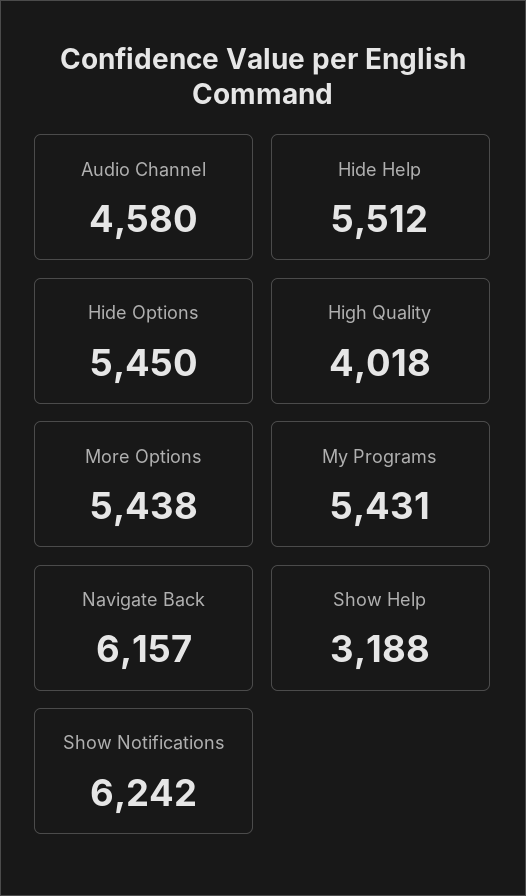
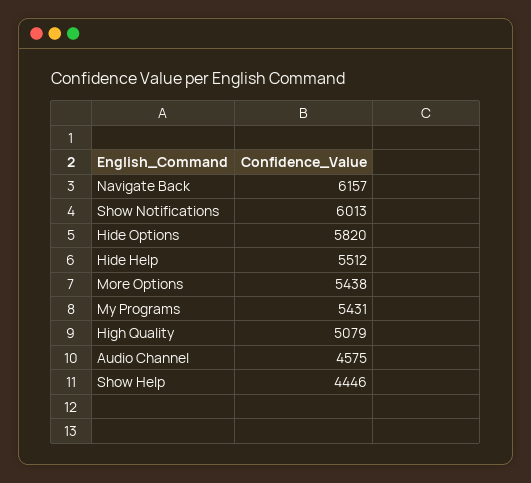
Audio Channel: 4580 -> 4575
Hide Options: 5450 -> 5820
High Quality: 4018 -> 5079
Show Help: 3188 -> 4446
Show Notifications: 6242 -> 6013

